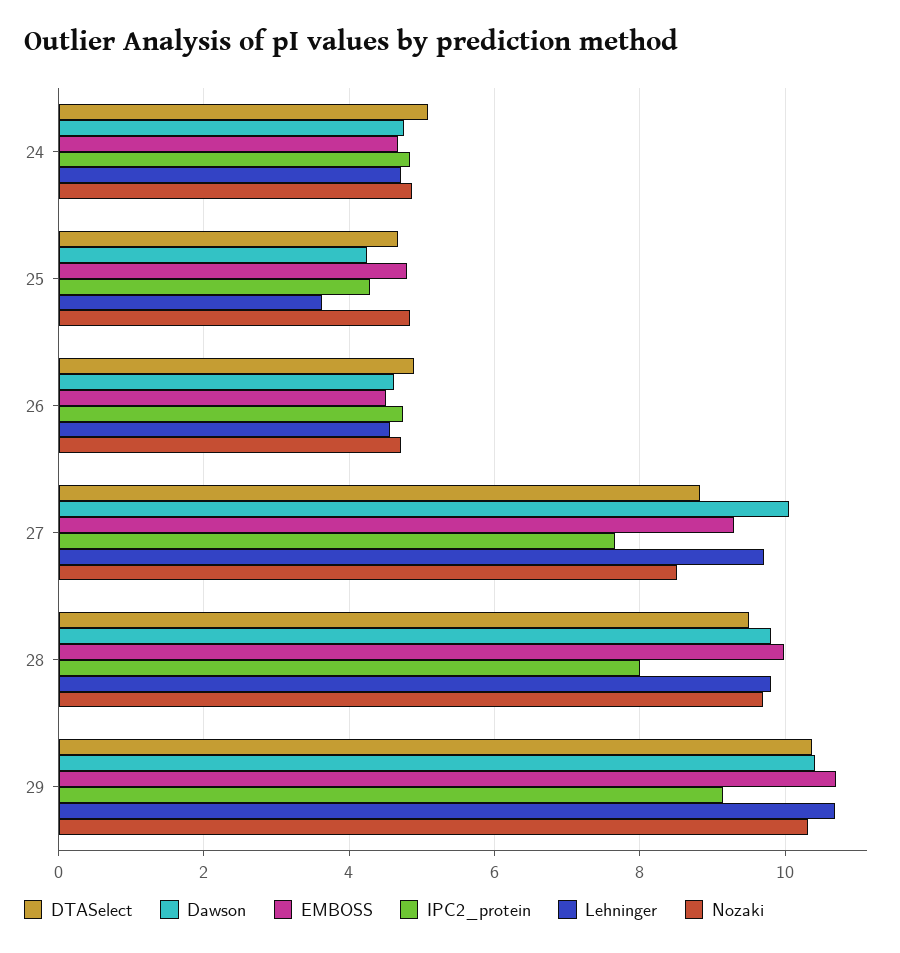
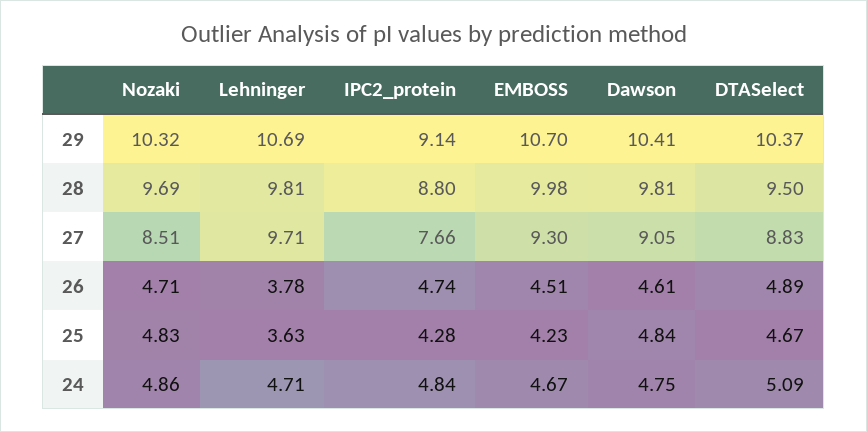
Dawson, 25: 4.2 -> 4.84
EMBOSS, 25: 4.8 -> 4.23
Lehninger, 26: 4.6 -> 3.78
Dawson, 27: 10 -> 9.05
IPC2_protein, 28: 8 -> 8.8

